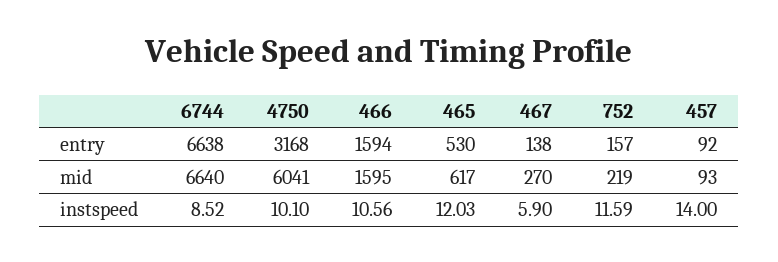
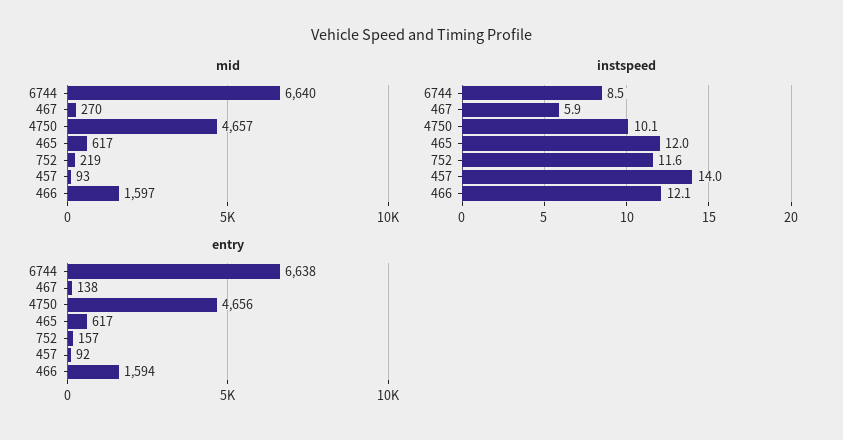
entry, 4750: 3168 -> 4656
entry, 465: 530 -> 617
mid, 4750: 6041 -> 4657
mid, 466: 1595 -> 1597
instspeed, 466: 10.56 -> 12.1

